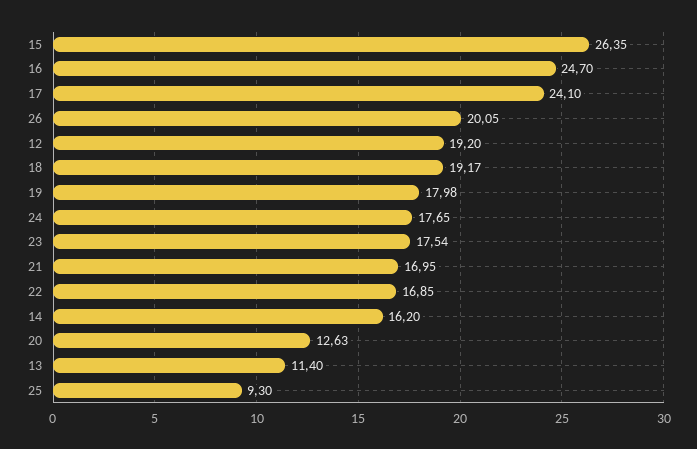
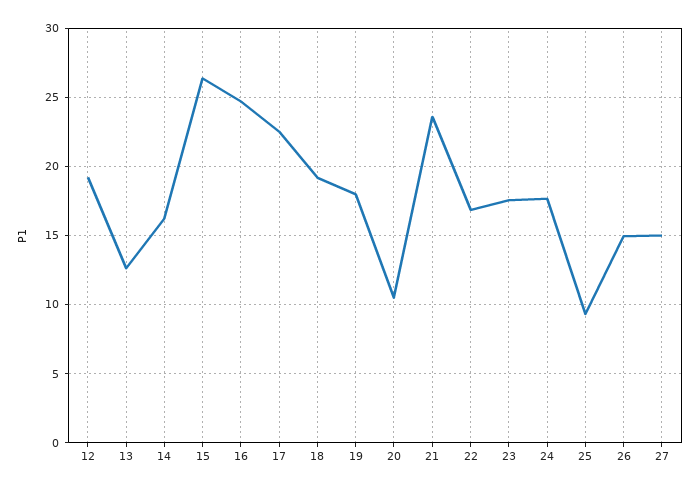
17: 24.1 -> 22.5
26: 20.05 -> 15
21: 16.95 -> 23.5
20: 12.63 -> 10.5
13: 11.4 -> 12.5
27: none -> 15

